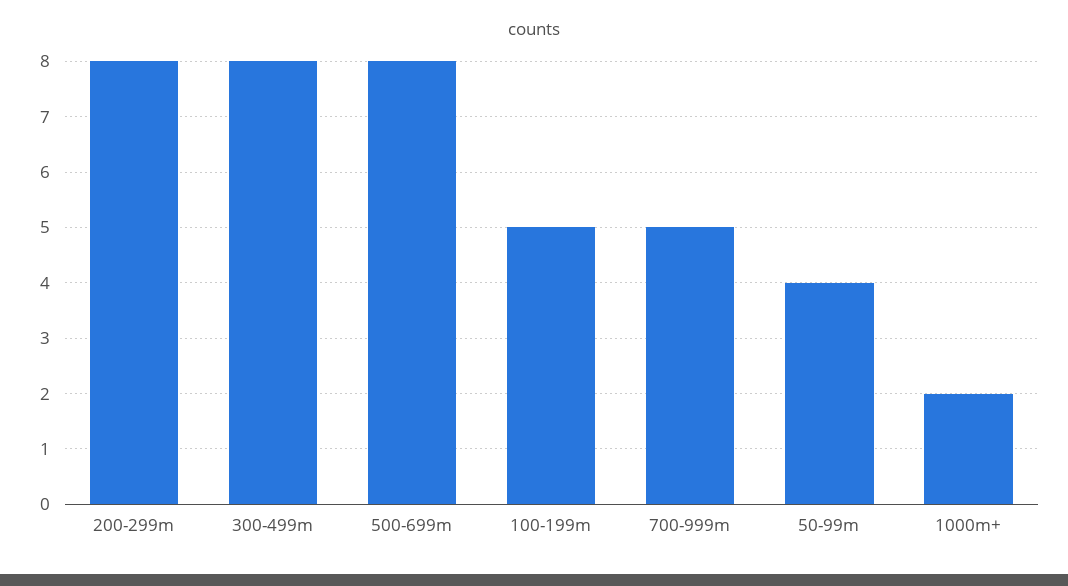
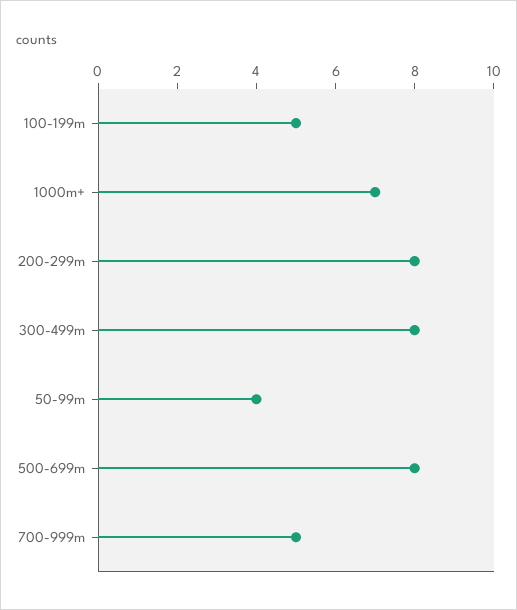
1000m+: 2 -> 7

